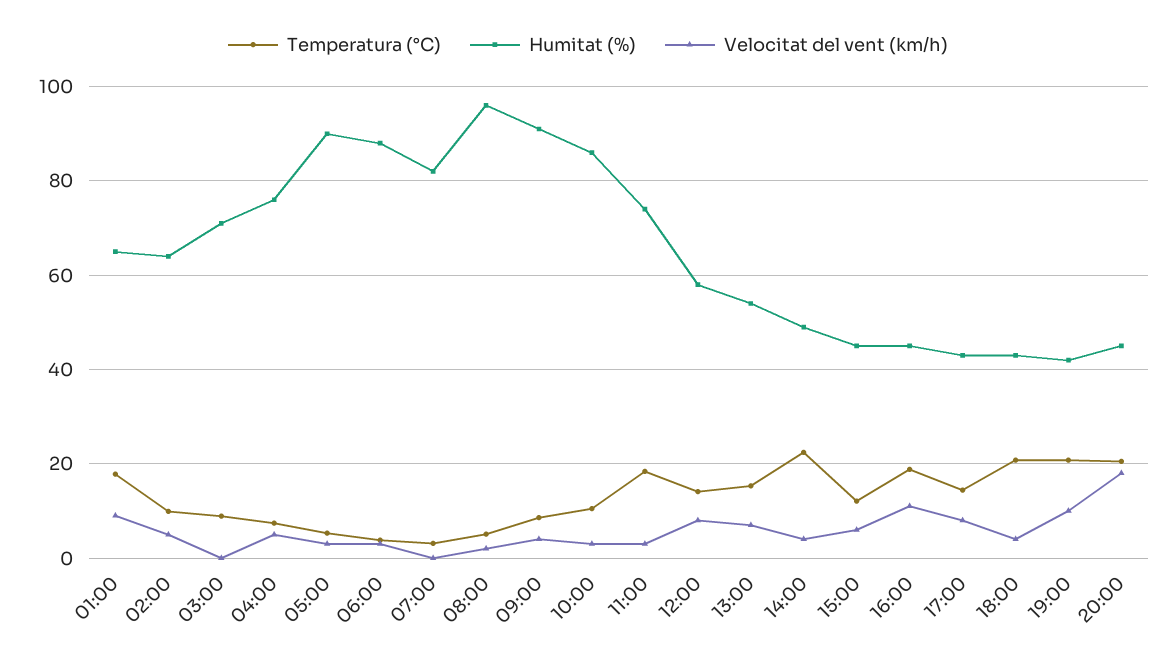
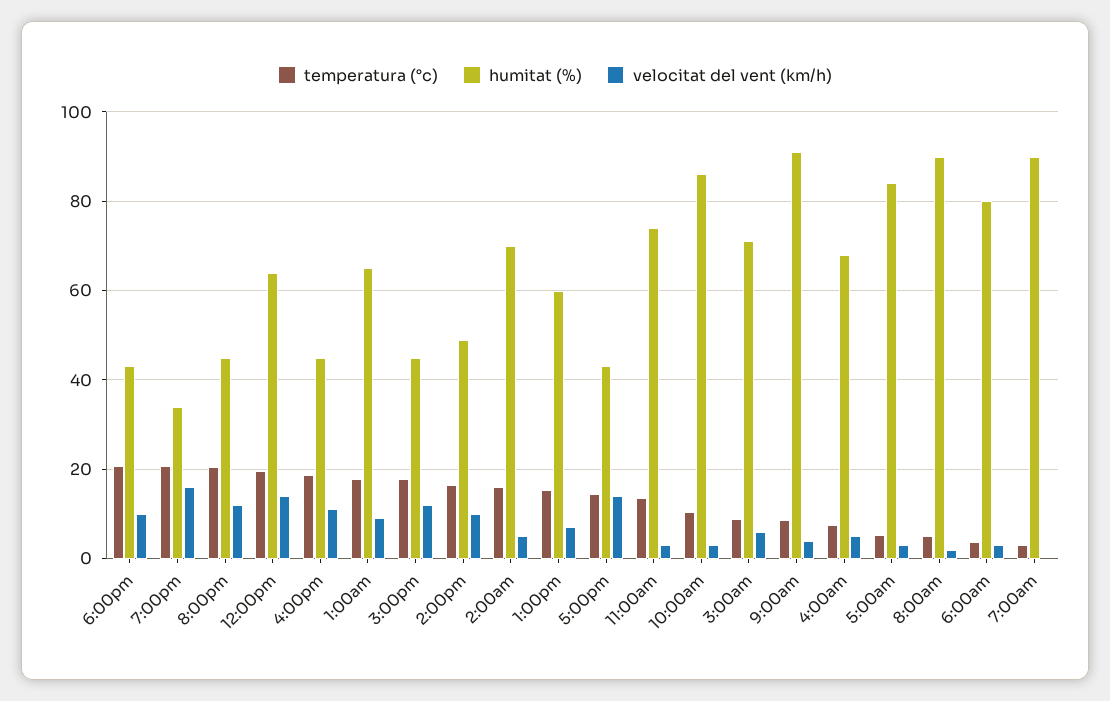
Temperatura (°C), 02:00: 10 -> 16
Humitat (%), 02:00: 64 -> 70
Velocitat del vent (km/h), 03:00: 0 -> 6
Humitat (%), 04:00: 76 -> 68
Humitat (%), 05:00: 90 -> 84
Humitat (%), 06:00: 88 -> 80
Humitat (%), 07:00: 82 -> 90
Humitat (%), 08:00: 96 -> 90
Temperatura (°C), 11:00: 18 -> 14
Temperatura (°C), 12:00: 14 -> 20
Humitat (%), 12:00: 58 -> 64
Velocitat del vent (km/h), 12:00: 8 -> 14
Humitat (%), 13:00: 54 -> 60
Temperatura (°C), 14:00: 22 -> 16
Velocitat del vent (km/h), 14:00: 4 -> 10
Temperatura (°C), 15:00: 12 -> 18
Velocitat del vent (km/h), 15:00: 6 -> 12
Velocitat del vent (km/h), 17:00: 8 -> 14
Velocitat del vent (km/h), 18:00: 4 -> 10
Humitat (%), 19:00: 42 -> 34
Velocitat del vent (km/h), 19:00: 10 -> 16
Velocitat del vent (km/h), 20:00: 18 -> 12

